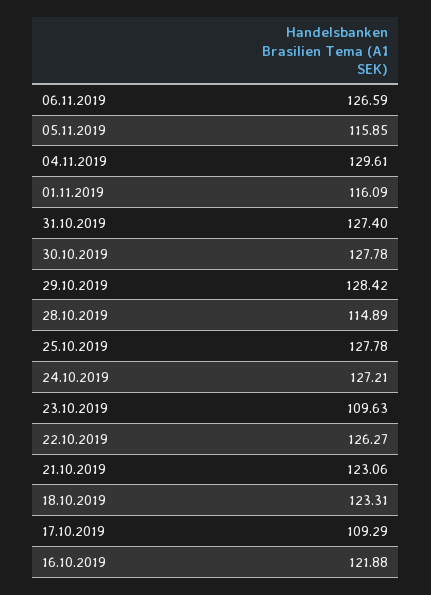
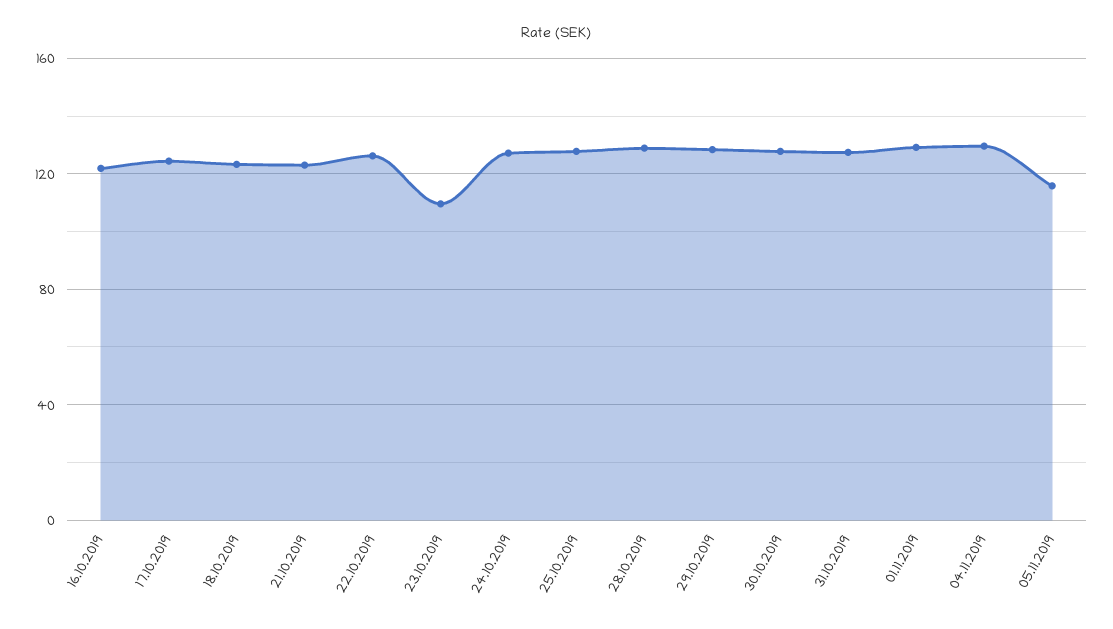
06.11.2019: 126.59 -> none
01.11.2019: 116.09 -> 130
28.10.2019: 114.89 -> 130
17.10.2019: 109.29 -> 125

